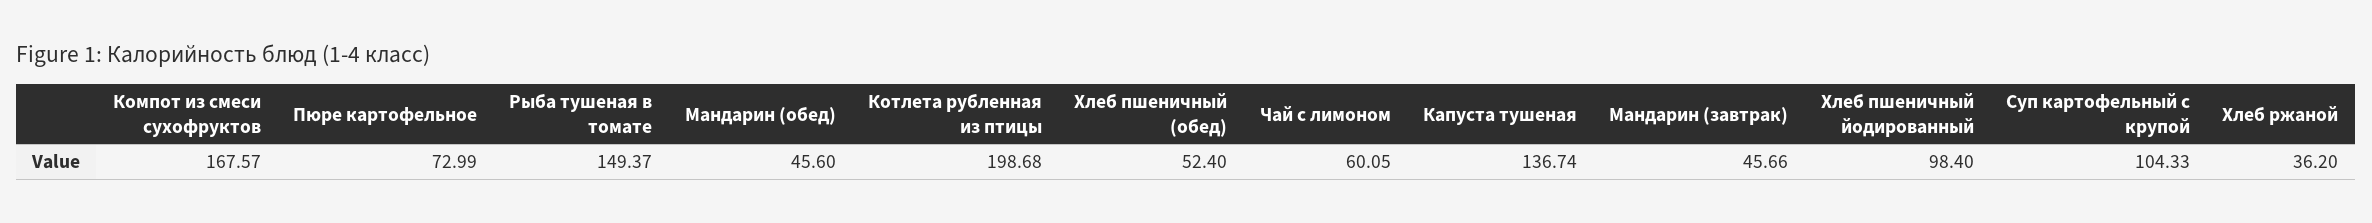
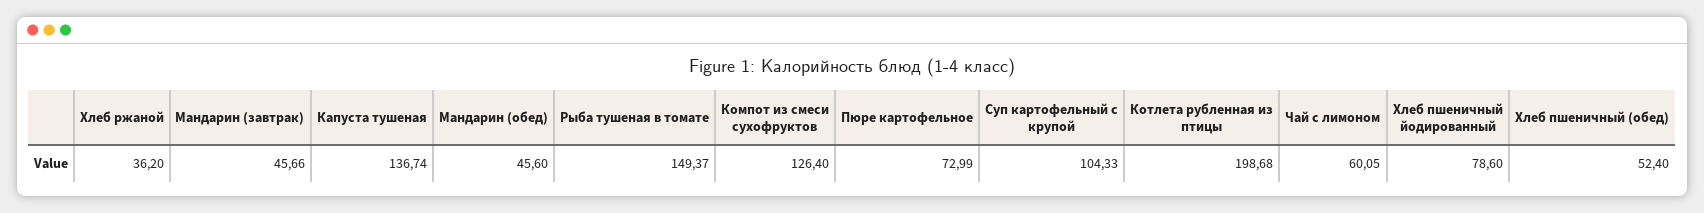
Компот из смеси сухофруктов: 167.57 -> 126.4
Хлеб пшеничный йодированный: 98.4 -> 78.6

